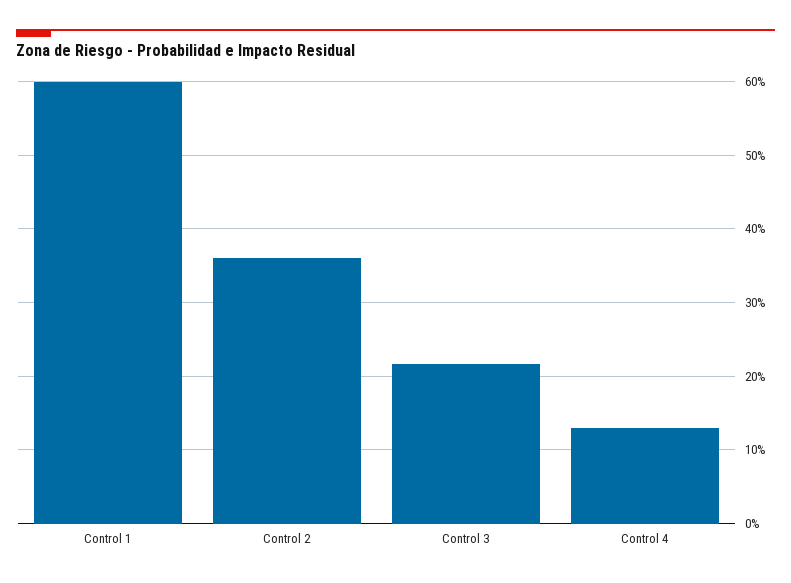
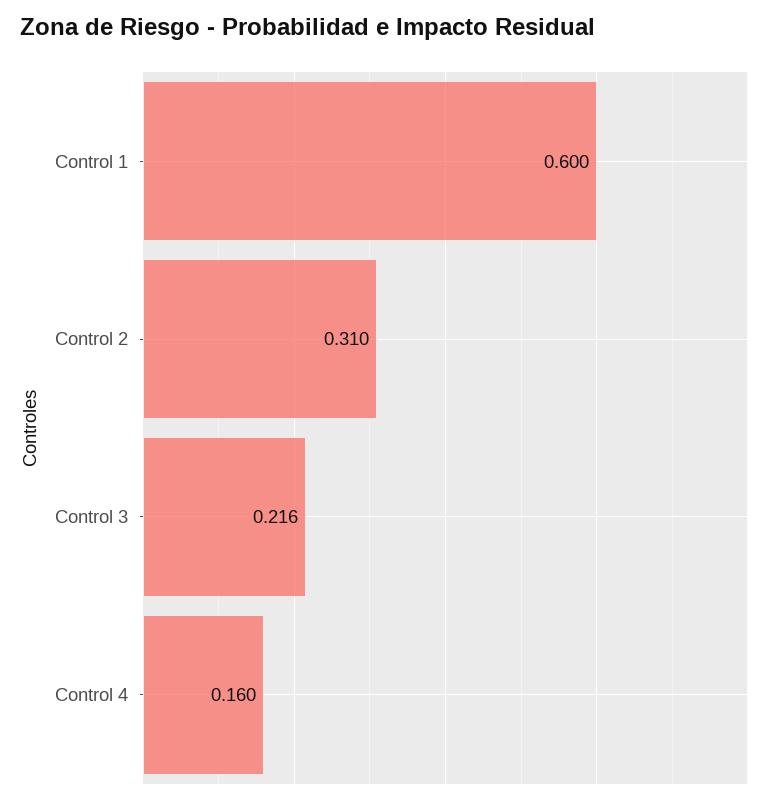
Control 2: 0.36 -> 0.31
Control 4: 0.13 -> 0.16

